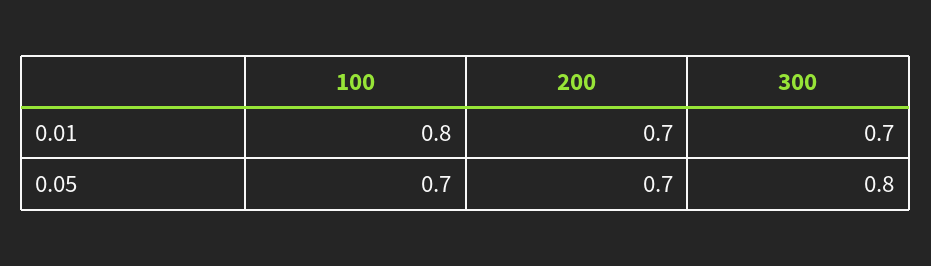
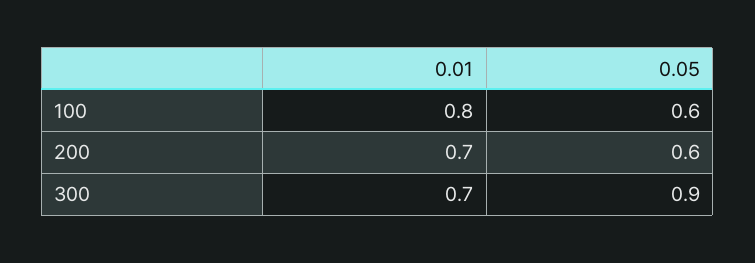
100, 0.05: 0.7 -> 0.6
200, 0.05: 0.7 -> 0.6
300, 0.05: 0.8 -> 0.9

